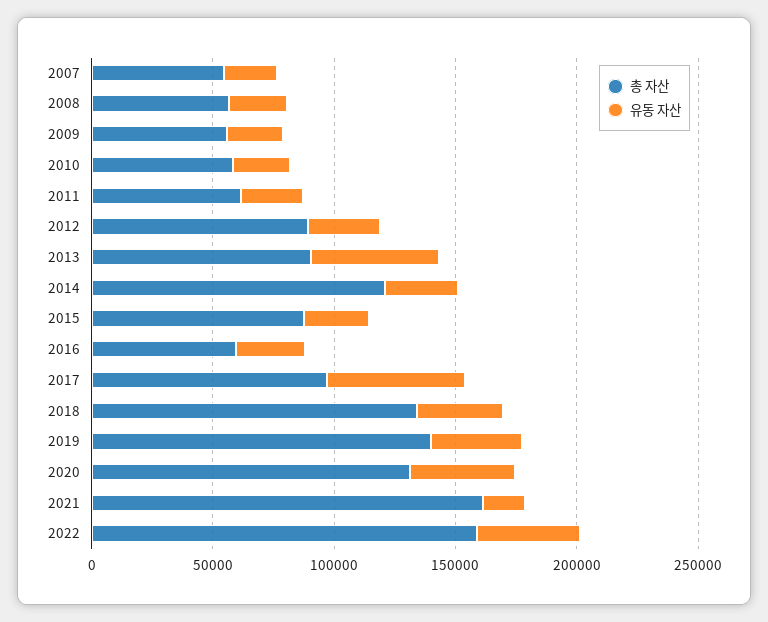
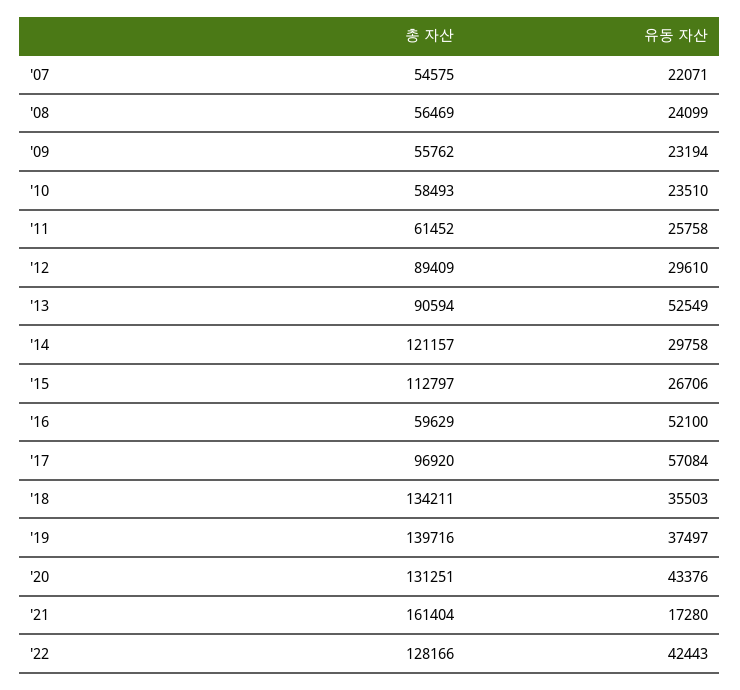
총 자산, 2015: 90000 -> 112797
유동 자산, 2016: 30000 -> 52100
총 자산, 2022: 160000 -> 128166

